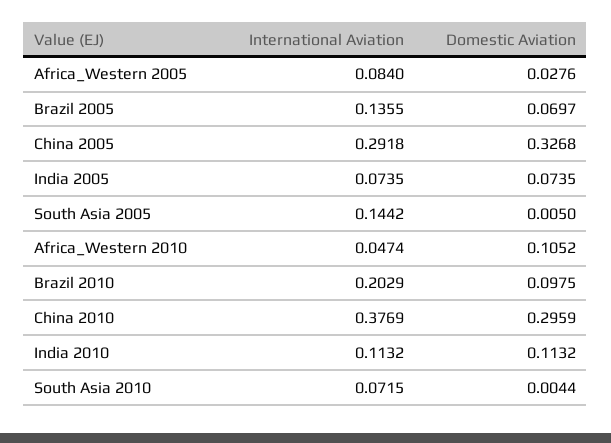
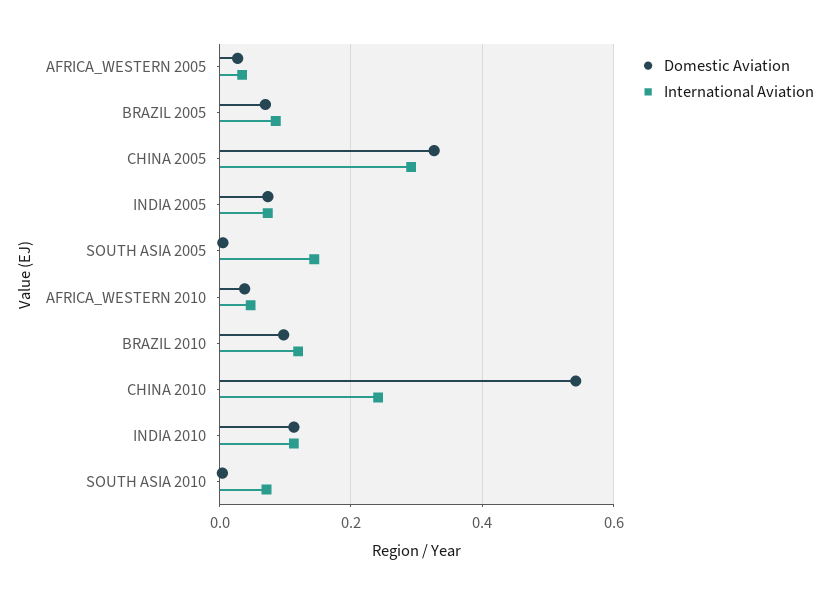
International Aviation, Africa_Western 2005: 0.084 -> 0.04
International Aviation, Brazil 2005: 0.1355 -> 0.08
Domestic Aviation, Africa_Western 2010: 0.1052 -> 0.04
International Aviation, Brazil 2010: 0.2029 -> 0.12
International Aviation, China 2010: 0.3769 -> 0.24
Domestic Aviation, China 2010: 0.2959 -> 0.54

